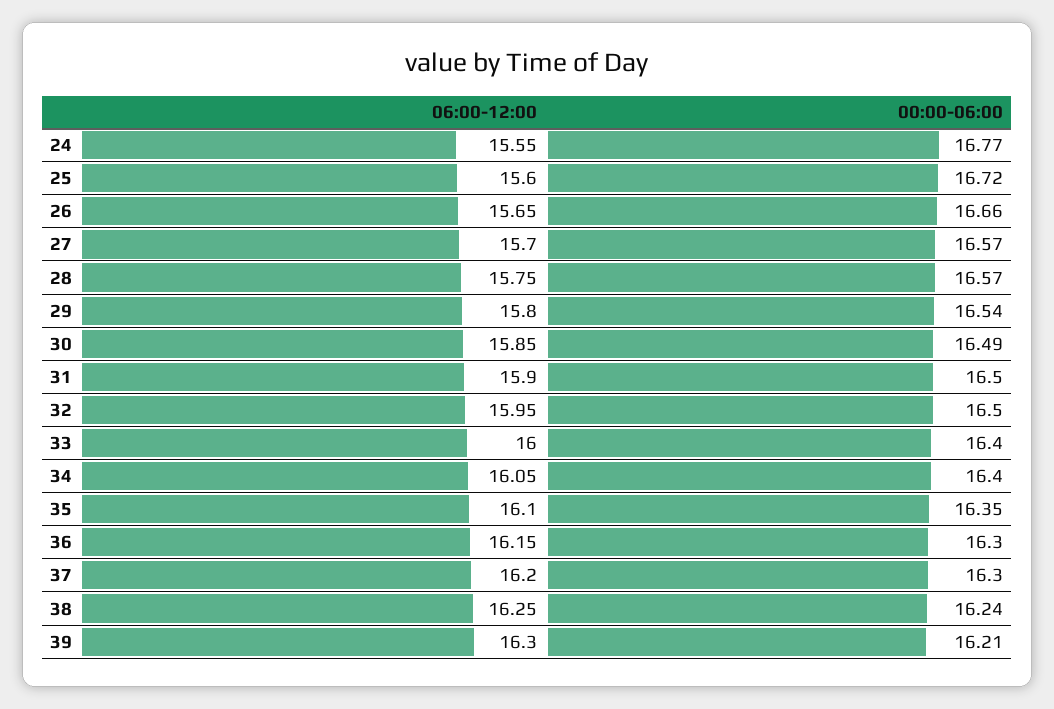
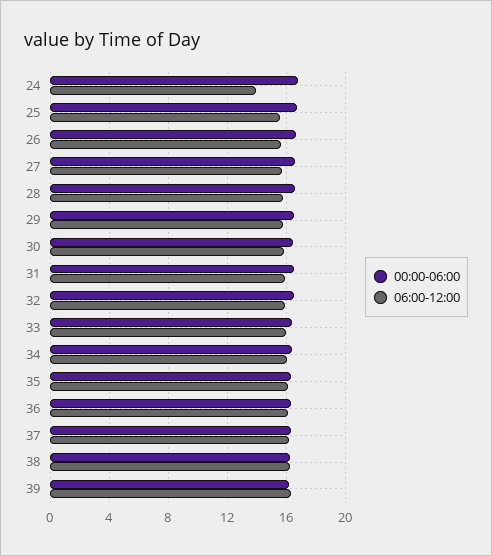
06:00-12:00, 24: 15.55 -> 14

